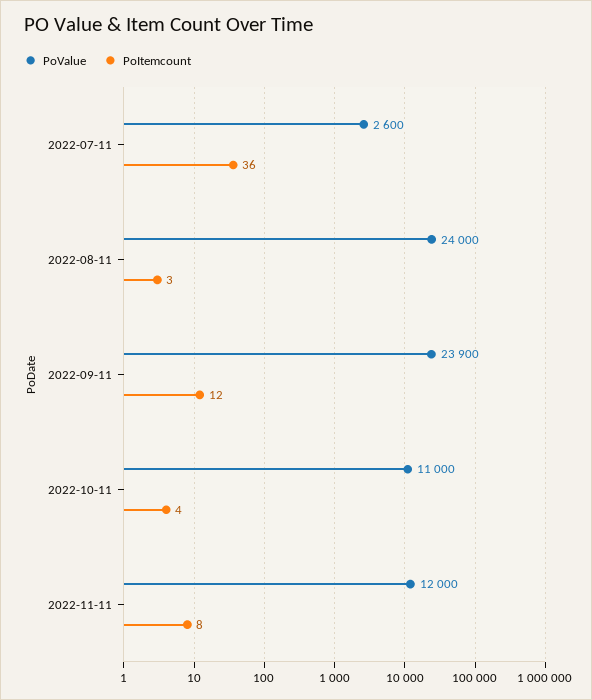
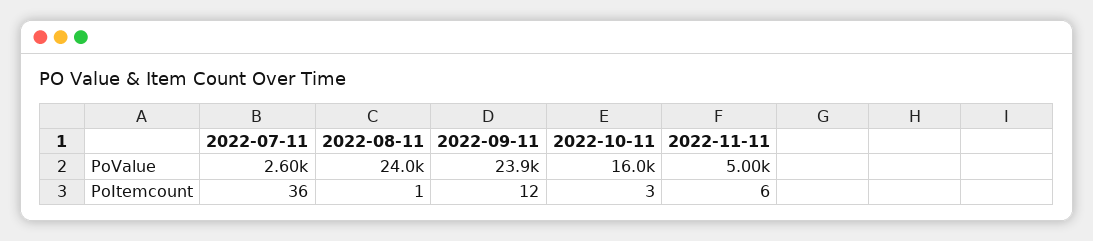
PoItemcount, 2022-08-11: 3 -> 1
PoValue, 2022-10-11: 11000 -> 16000
PoItemcount, 2022-10-11: 4 -> 3
PoValue, 2022-11-11: 12000 -> 5000
PoItemcount, 2022-11-11: 8 -> 6

